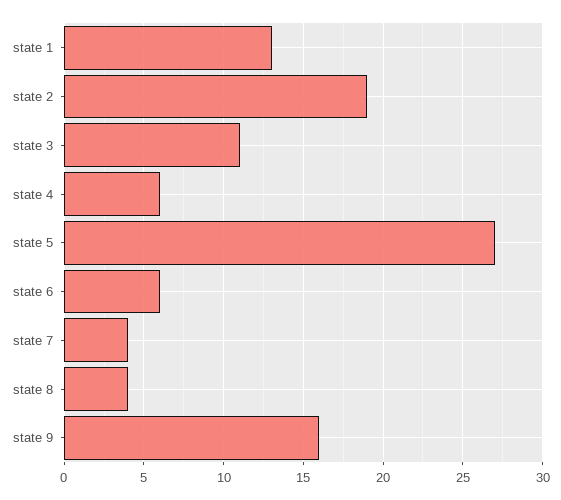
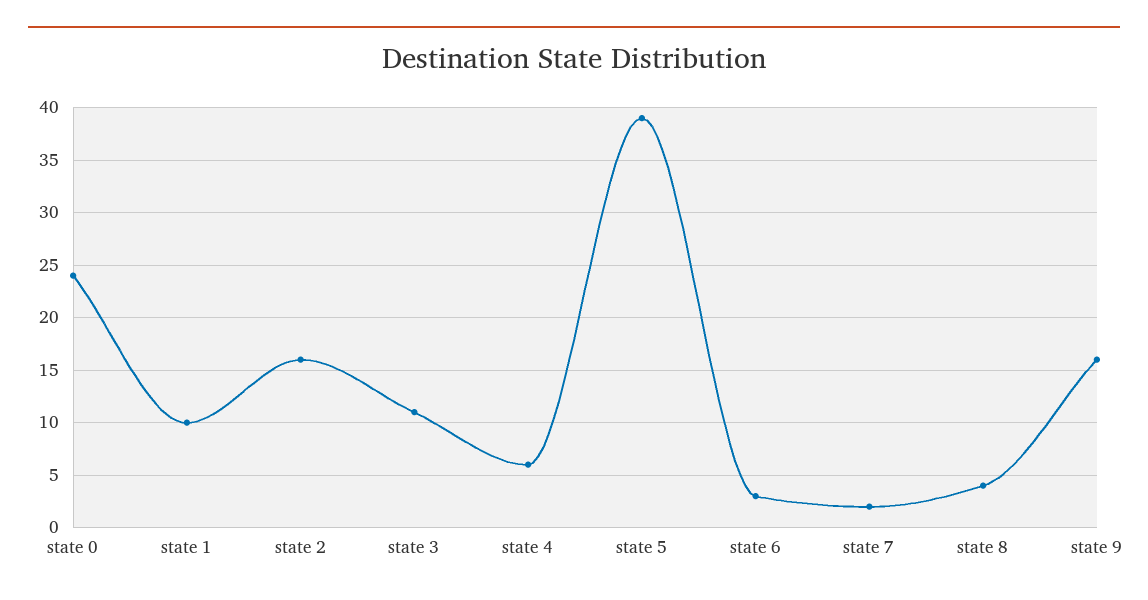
state 1: 13 -> 10
state 2: 19 -> 16
state 5: 27 -> 39
state 6: 6 -> 3
state 7: 4 -> 2
state 0: none -> 24

